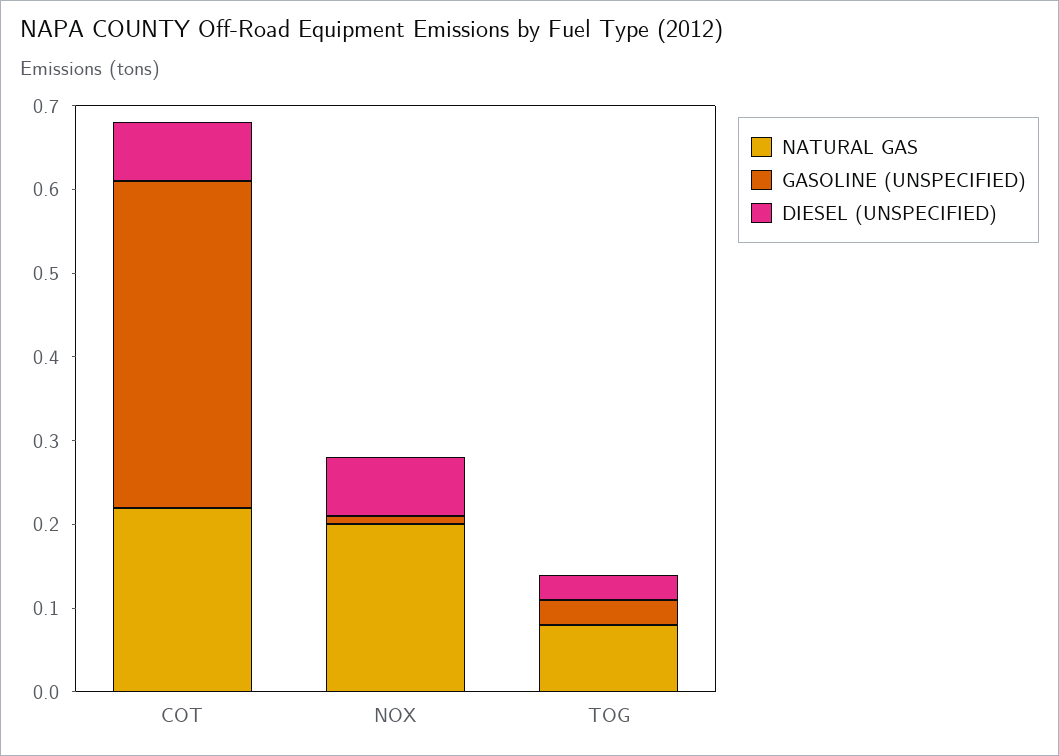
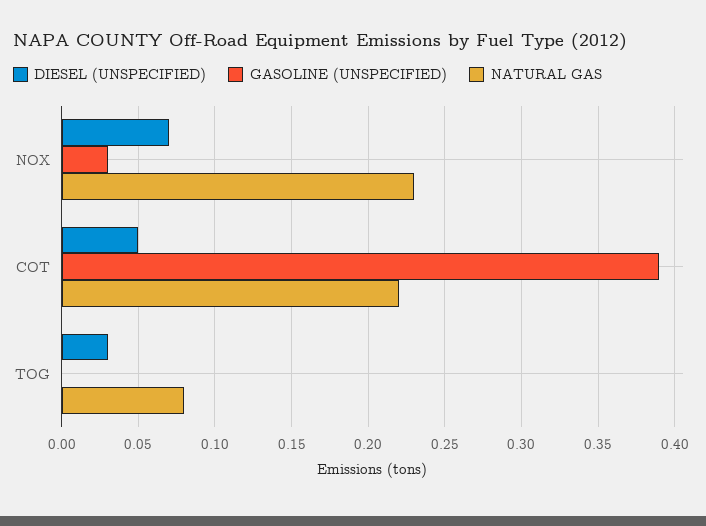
DIESEL (UNSPECIFIED), COT: 0.07 -> 0.05
NATURAL GAS, NOX: 0.2 -> 0.23
GASOLINE (UNSPECIFIED), NOX: 0.01 -> 0.03
GASOLINE (UNSPECIFIED), TOG: 0.03 -> 0

